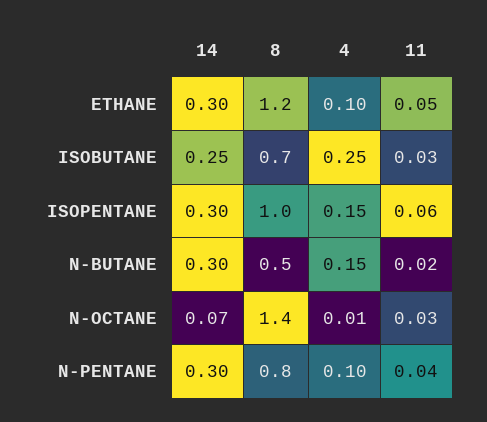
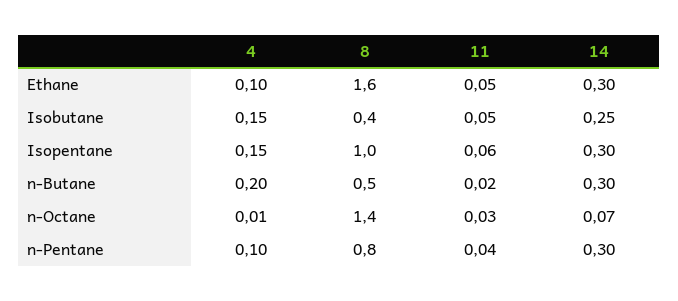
8, ETHANE: 1.2 -> 1.6
8, ISOBUTANE: 0.7 -> 0.4
4, ISOBUTANE: 0.25 -> 0.15
11, ISOBUTANE: 0.03 -> 0.05
4, N-BUTANE: 0.15 -> 0.2

